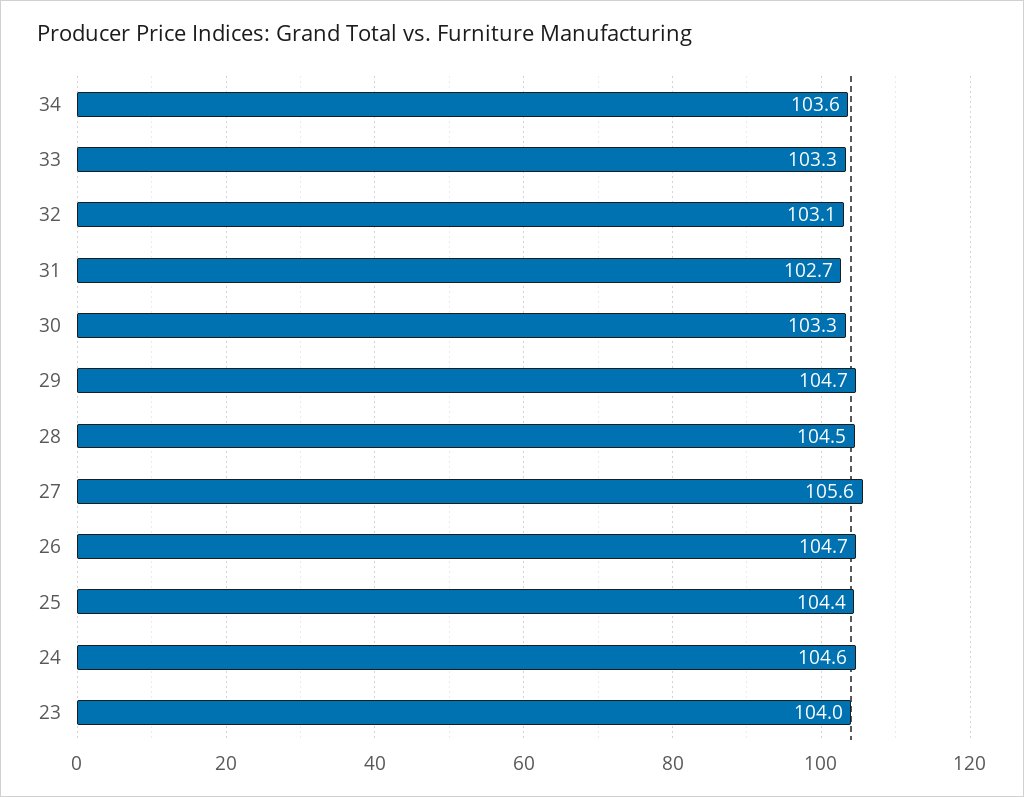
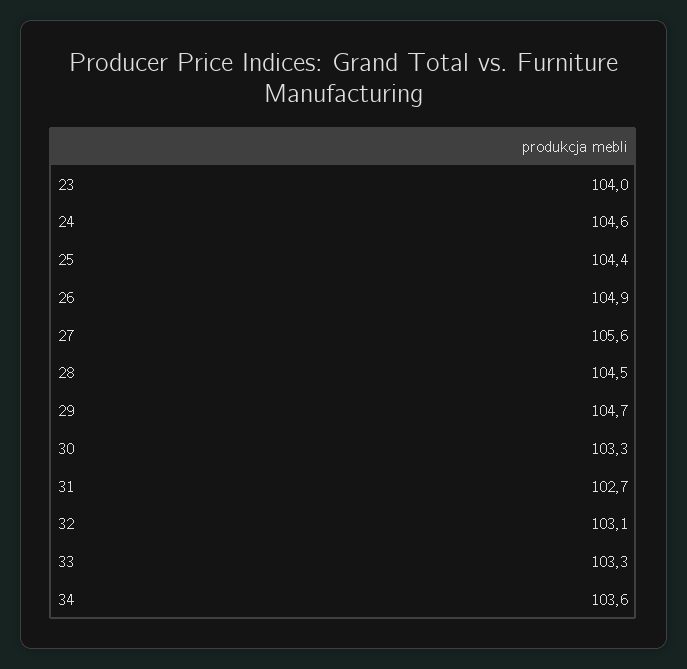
26: 104.7 -> 104.9

